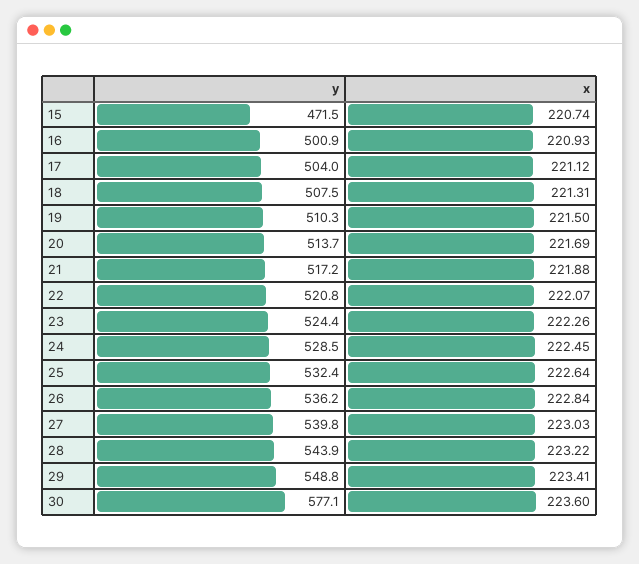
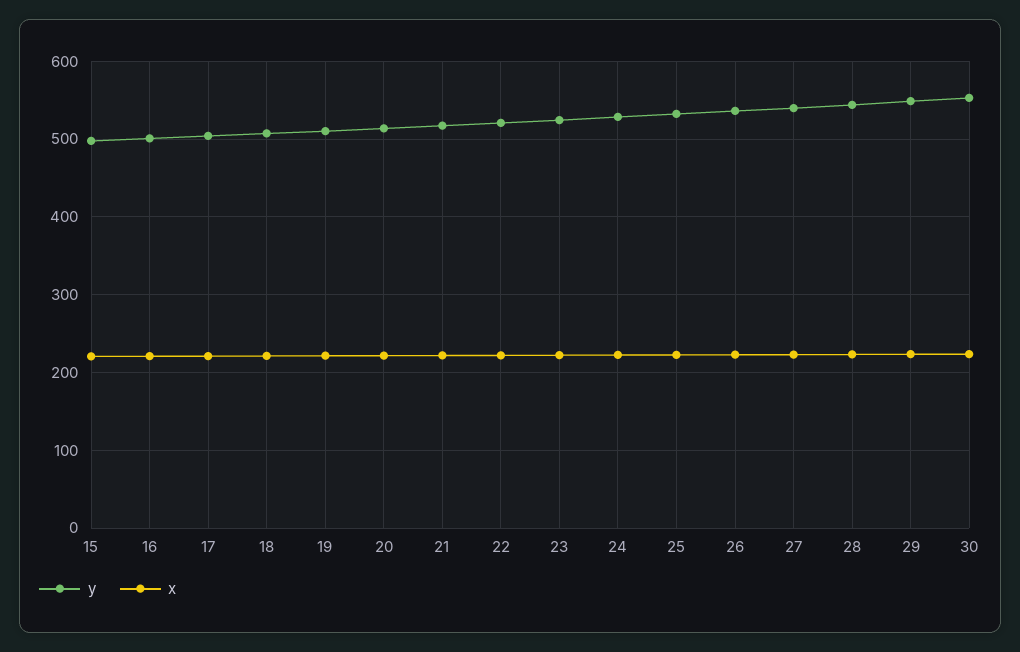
y, 15: 471.5 -> 500
y, 30: 577.1 -> 550

